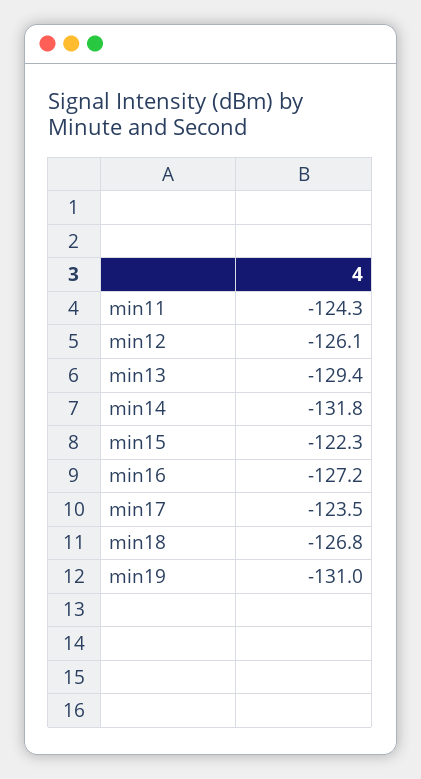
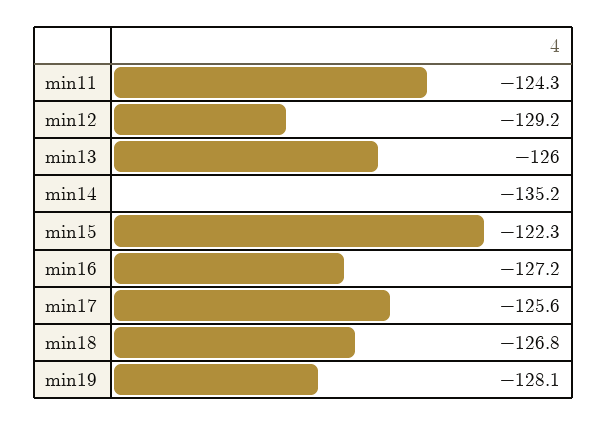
min12: -126.1 -> -129.2
min13: -129.4 -> -126
min14: -131.8 -> -135.2
min17: -123.5 -> -125.6
min19: -131 -> -128.1

